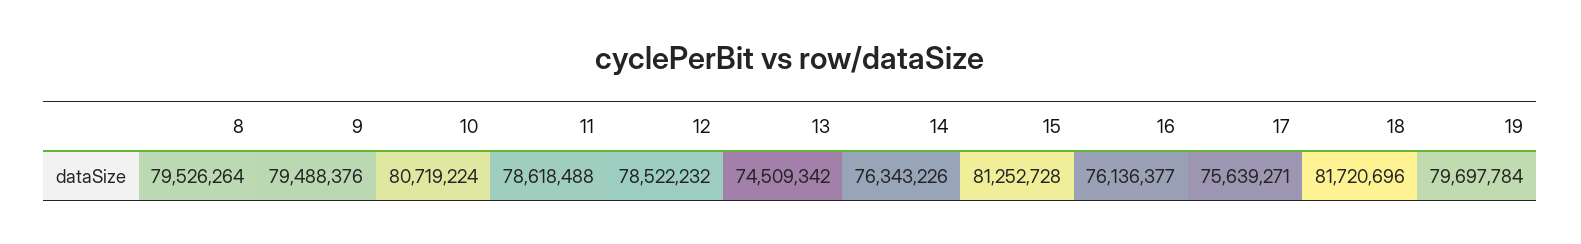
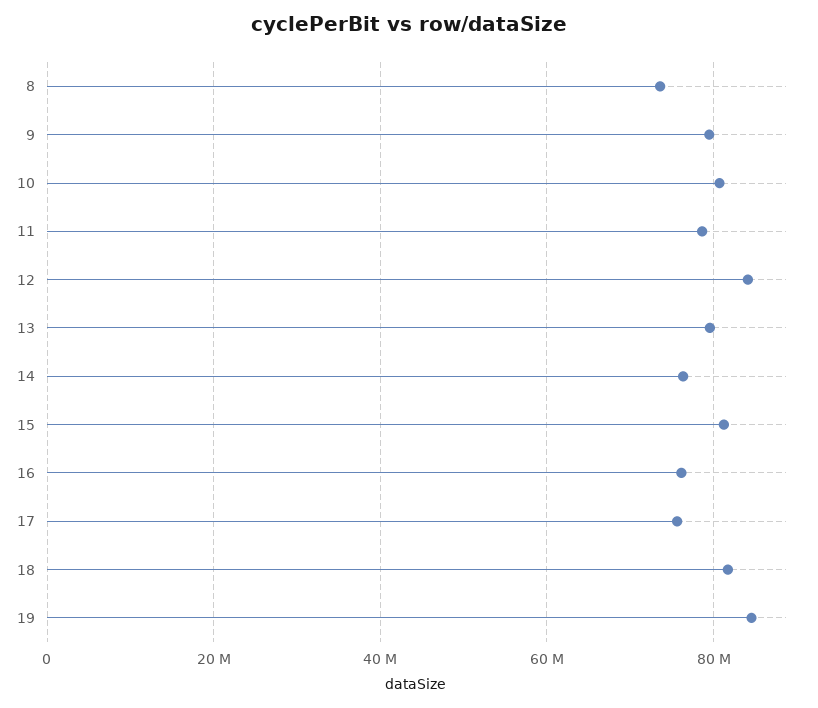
8: 79526264 -> 74000000
12: 78522232 -> 84000000
13: 74509342 -> 80000000
19: 79697784 -> 84000000

